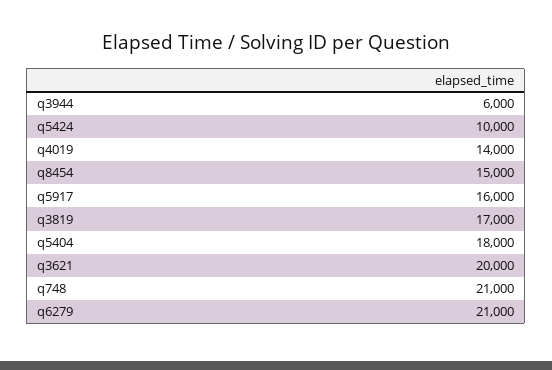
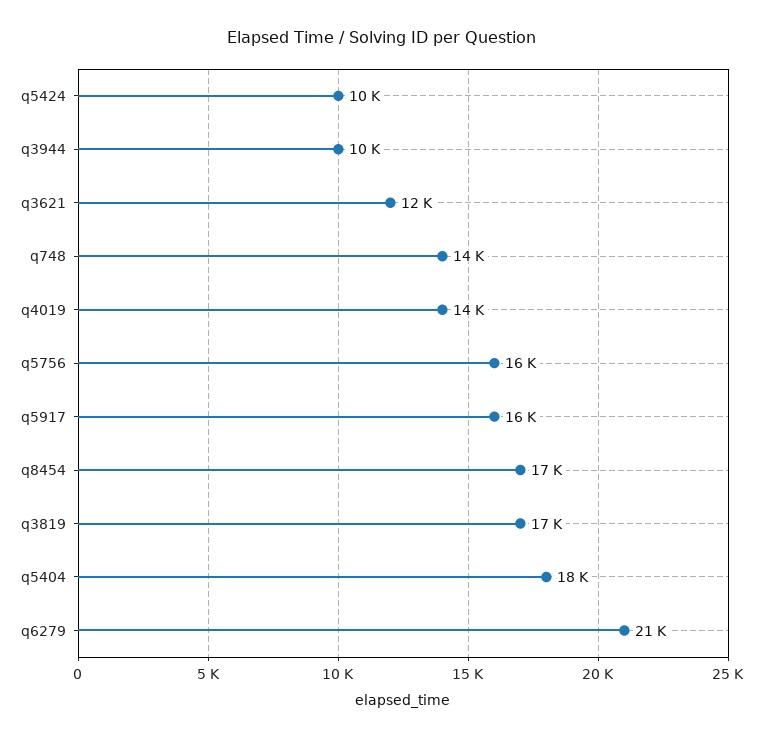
q3944: 6000 -> 10000
q8454: 15000 -> 17000
q3621: 20000 -> 12000
q748: 21000 -> 14000
q5756: none -> 16000

